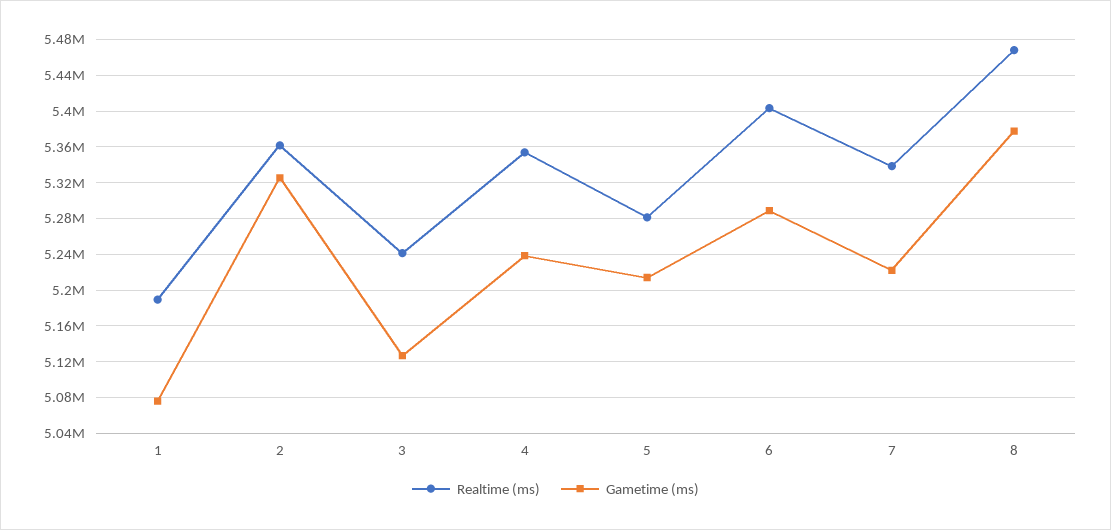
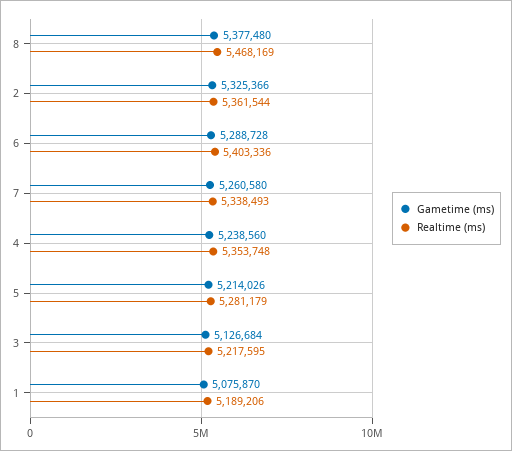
Realtime (ms), 3: 5240000 -> 5217595
Gametime (ms), 7: 5220000 -> 5260580

